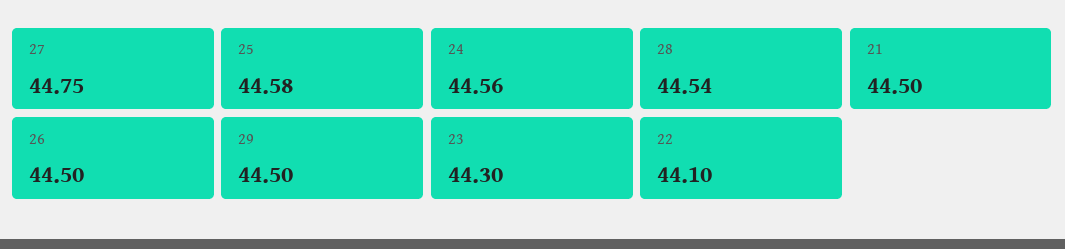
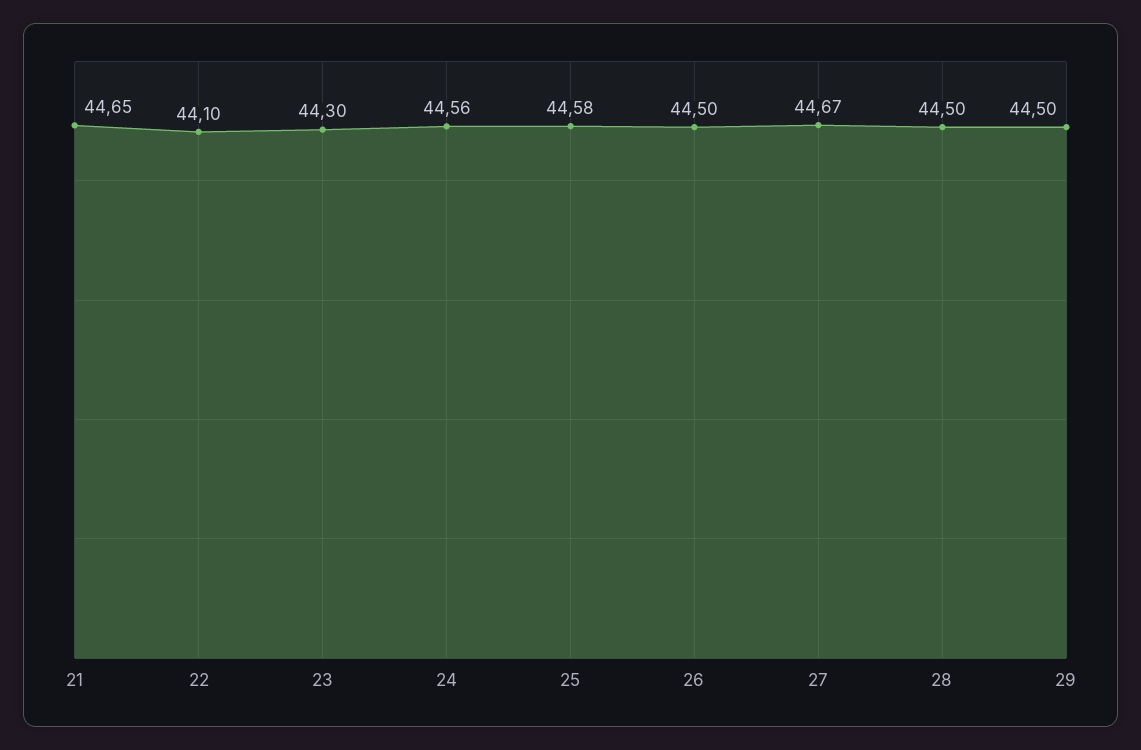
27: 44.75 -> 44.67
28: 44.54 -> 44.5
21: 44.5 -> 44.65

